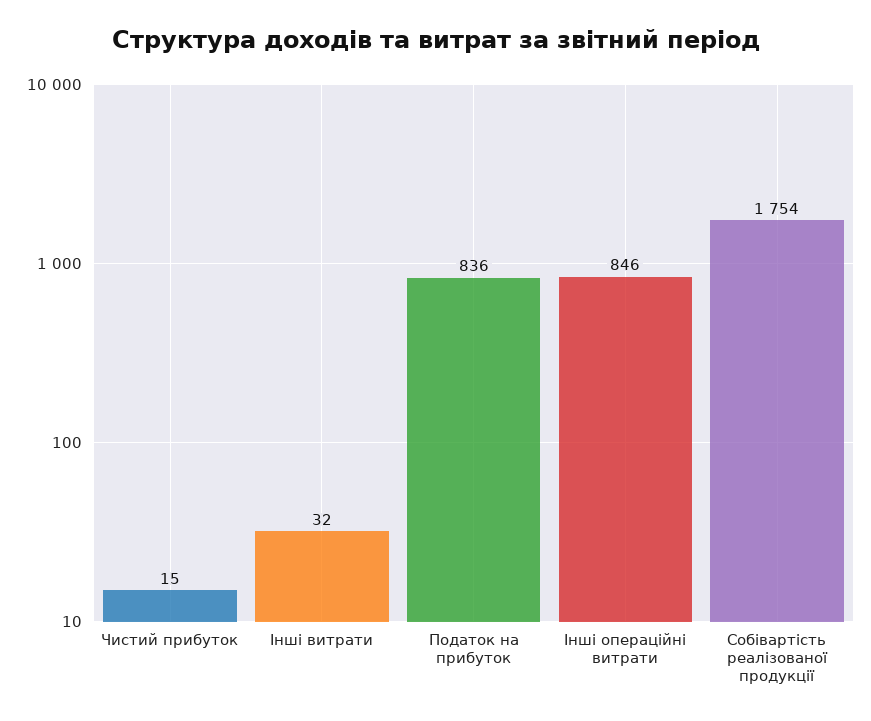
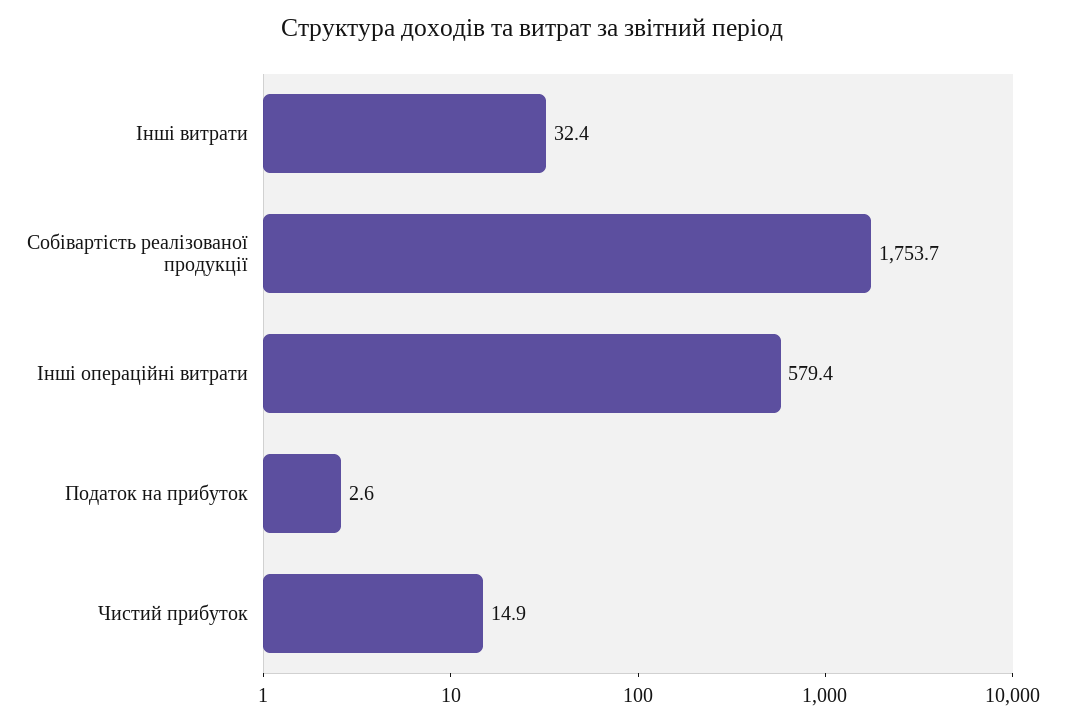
Податок на прибуток: 836 -> 2.6
Інші операційні витрати: 846 -> 579.4

